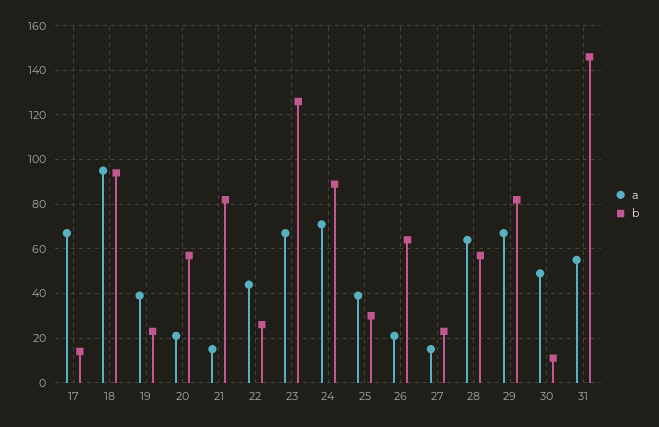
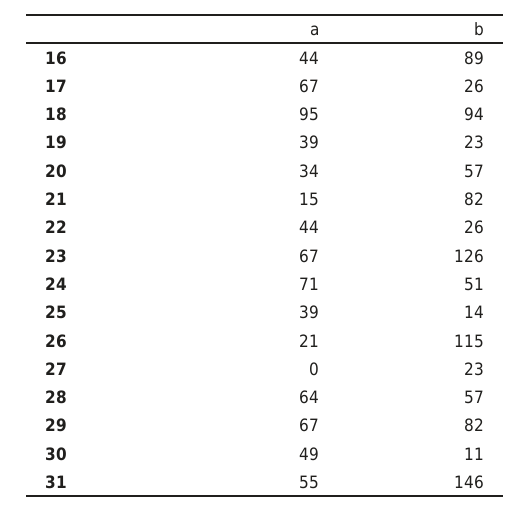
b, 17: 15 -> 26
a, 20: 20 -> 34
b, 24: 90 -> 51
b, 25: 30 -> 14
b, 26: 65 -> 115
a, 27: 15 -> 0
a, 16: none -> 44
b, 16: none -> 89

